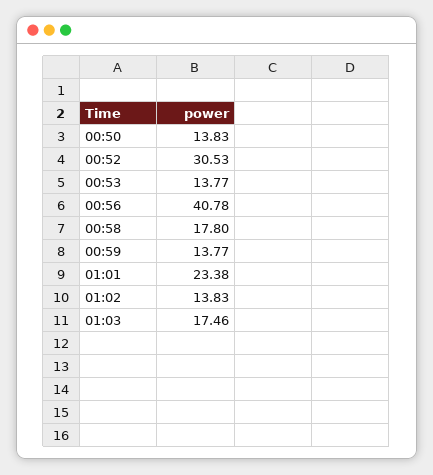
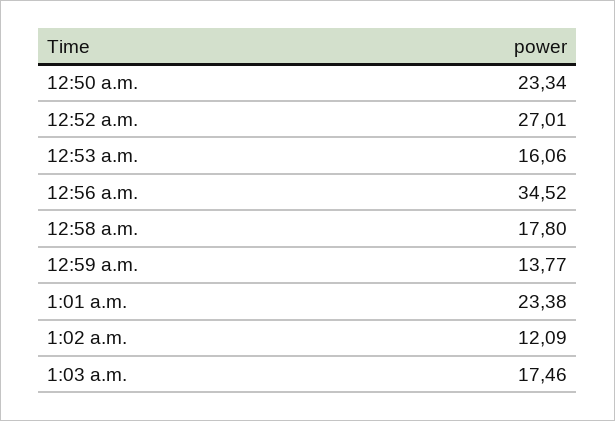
00:50: 13.83 -> 23.34
00:52: 30.53 -> 27.01
00:53: 13.77 -> 16.06
00:56: 40.78 -> 34.52
01:02: 13.83 -> 12.09

